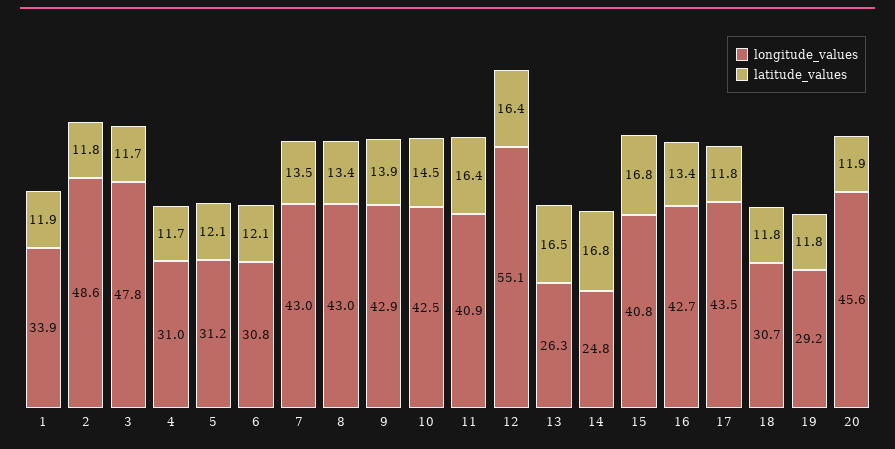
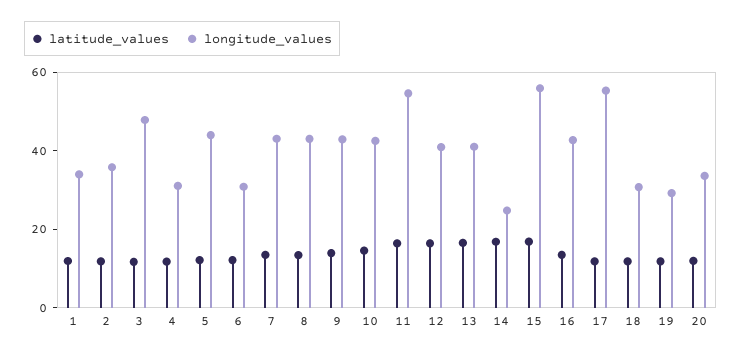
longitude_values, 2: 48.6 -> 35
longitude_values, 5: 31.2 -> 45
longitude_values, 11: 40.9 -> 55
longitude_values, 12: 55.1 -> 40
longitude_values, 13: 26.3 -> 40
longitude_values, 15: 40.8 -> 55
longitude_values, 17: 43.5 -> 55
longitude_values, 20: 45.6 -> 35

